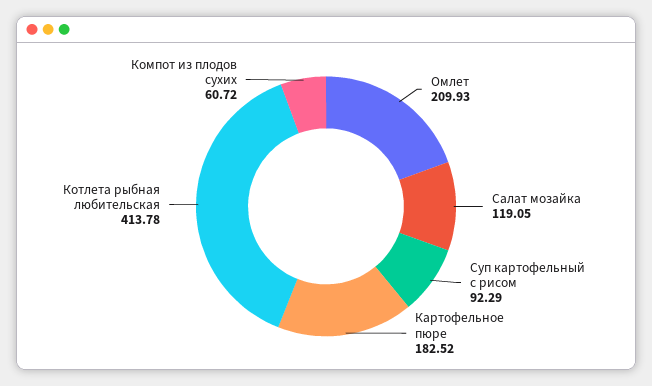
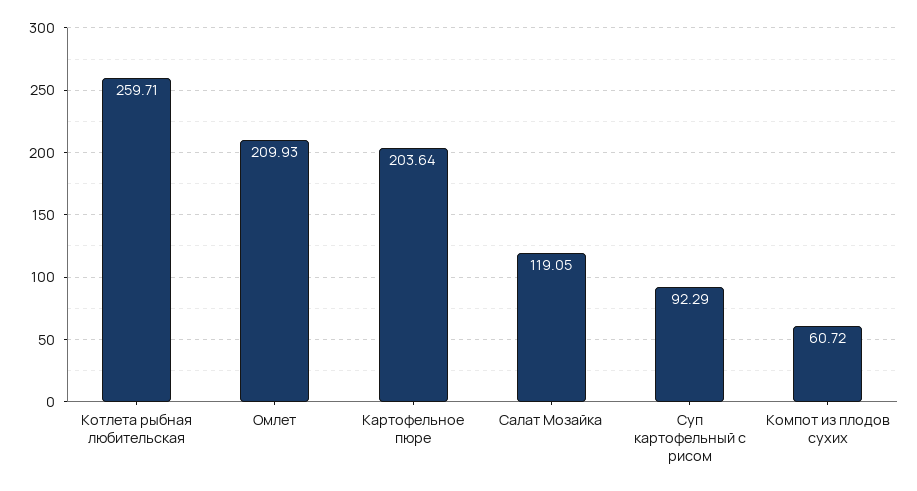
Картофельное пюре: 182.52 -> 203.64
Котлета рыбная любительская: 413.78 -> 259.71

